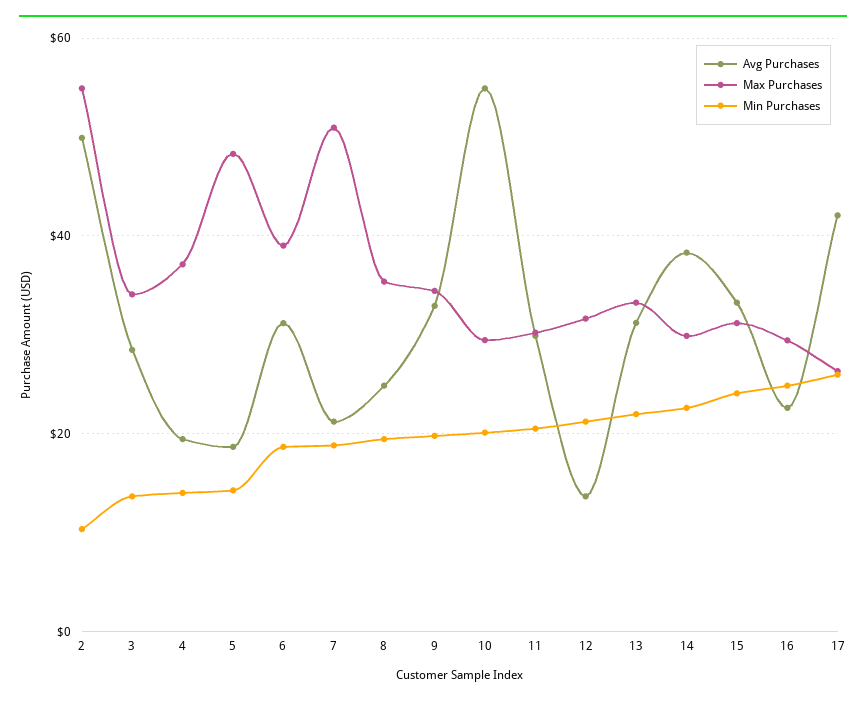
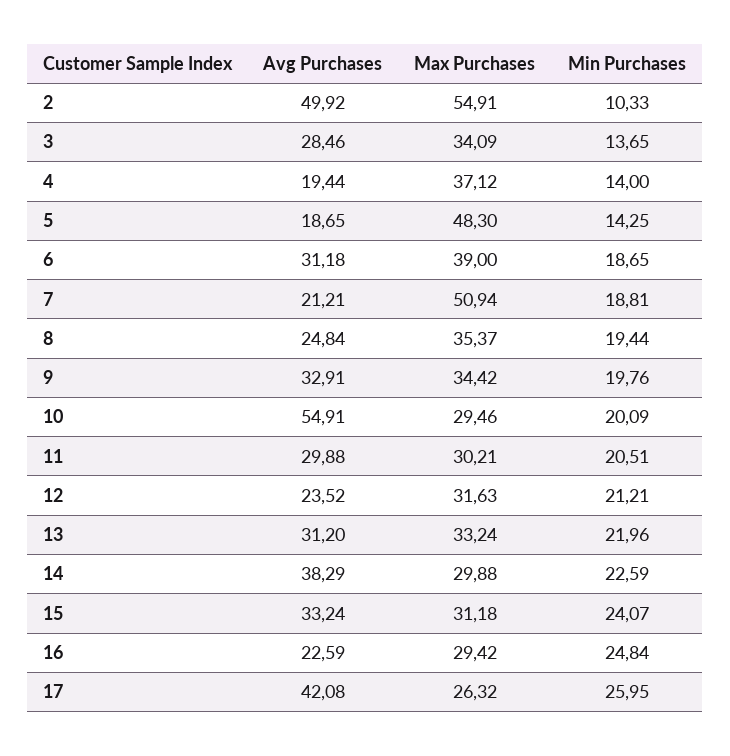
Avg Purchases, 12: 14 -> 23.52

